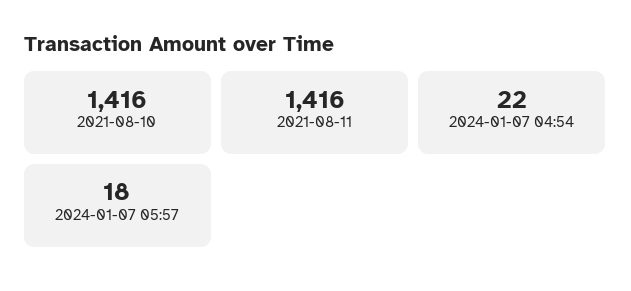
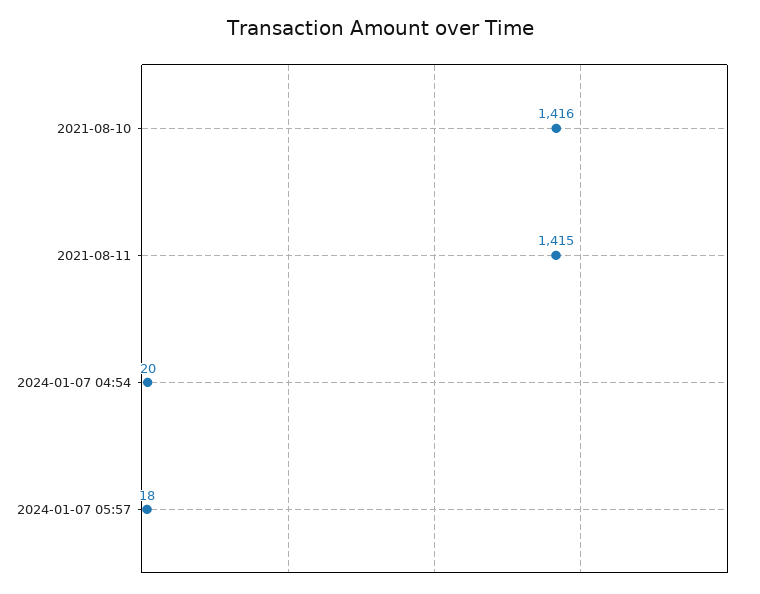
2021-08-11: 1416 -> 1415
2024-01-07 04:54: 22 -> 20

